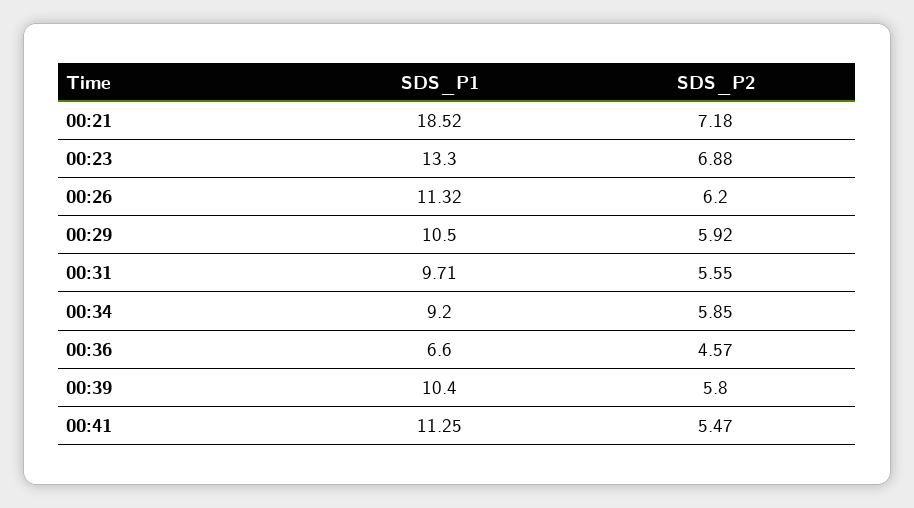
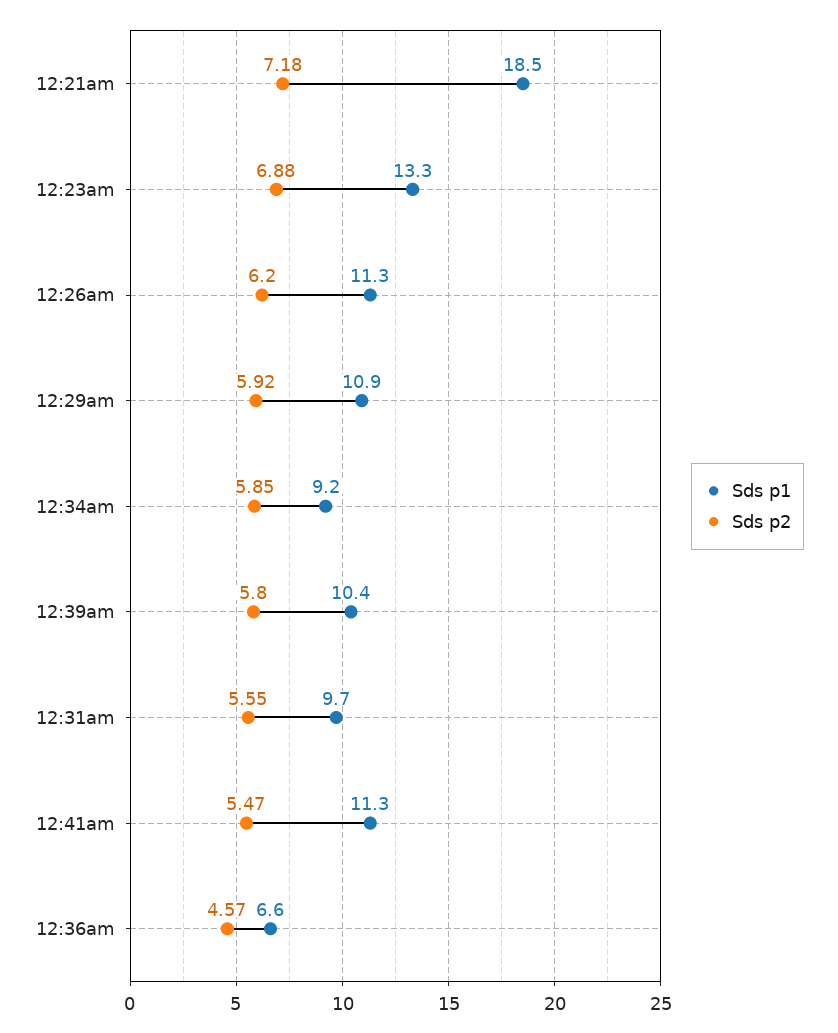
SDS_P1, 00:29: 10.5 -> 10.9

